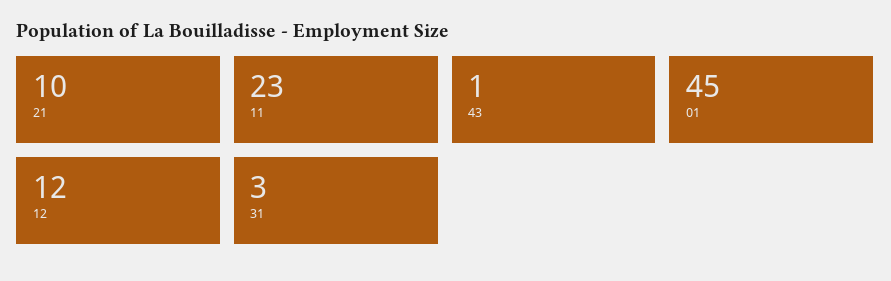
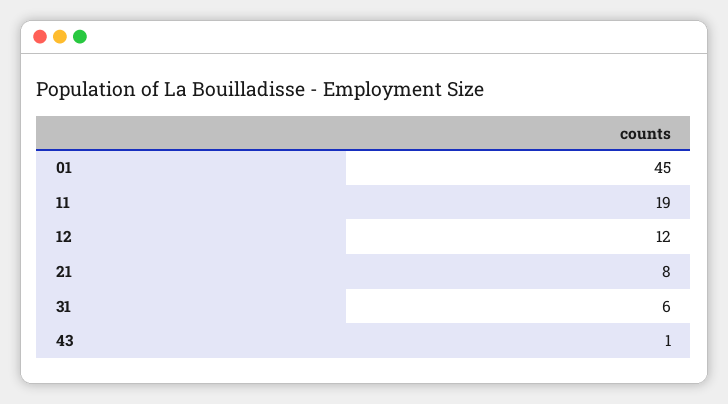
21: 10 -> 8
11: 23 -> 19
31: 3 -> 6

